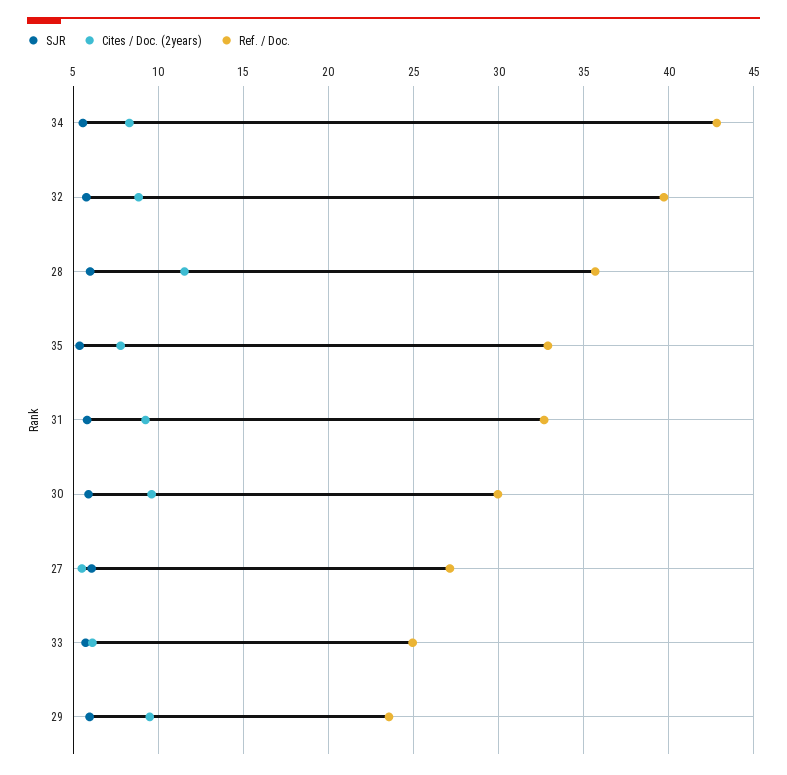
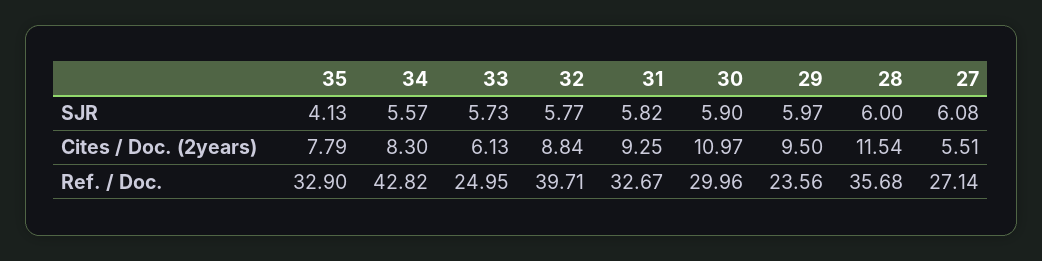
SJR, 35: 5.5 -> 4.13
Cites / Doc. (2years), 30: 9.5 -> 10.97

